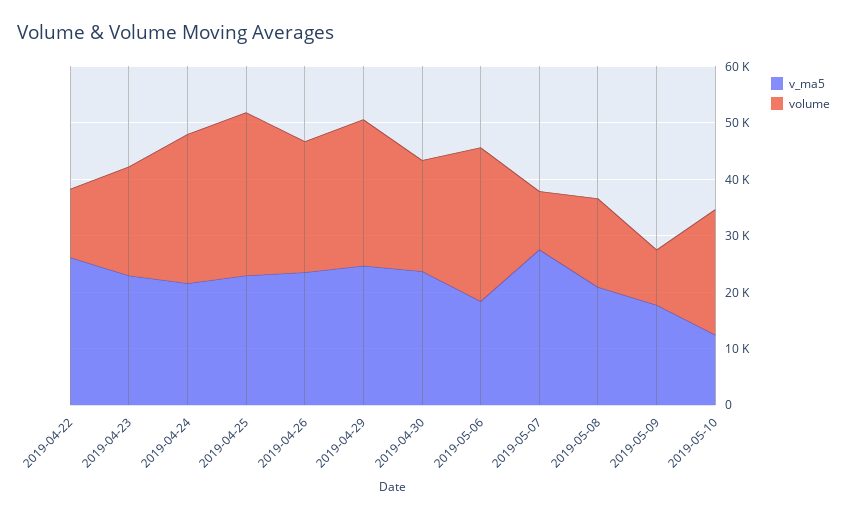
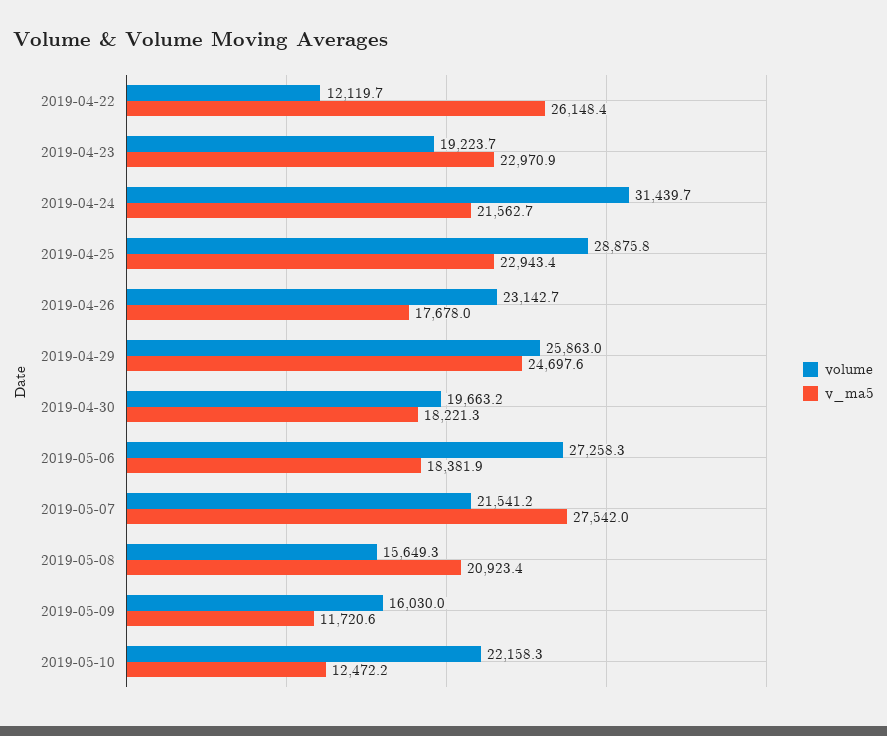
volume, 2019-04-24: 26000 -> 31439.7
v_ma5, 2019-04-26: 24000 -> 17678
v_ma5, 2019-04-30: 24000 -> 18221.3
volume, 2019-05-07: 10000 -> 21541.2
v_ma5, 2019-05-09: 18000 -> 11720.6
volume, 2019-05-09: 10000 -> 16030

